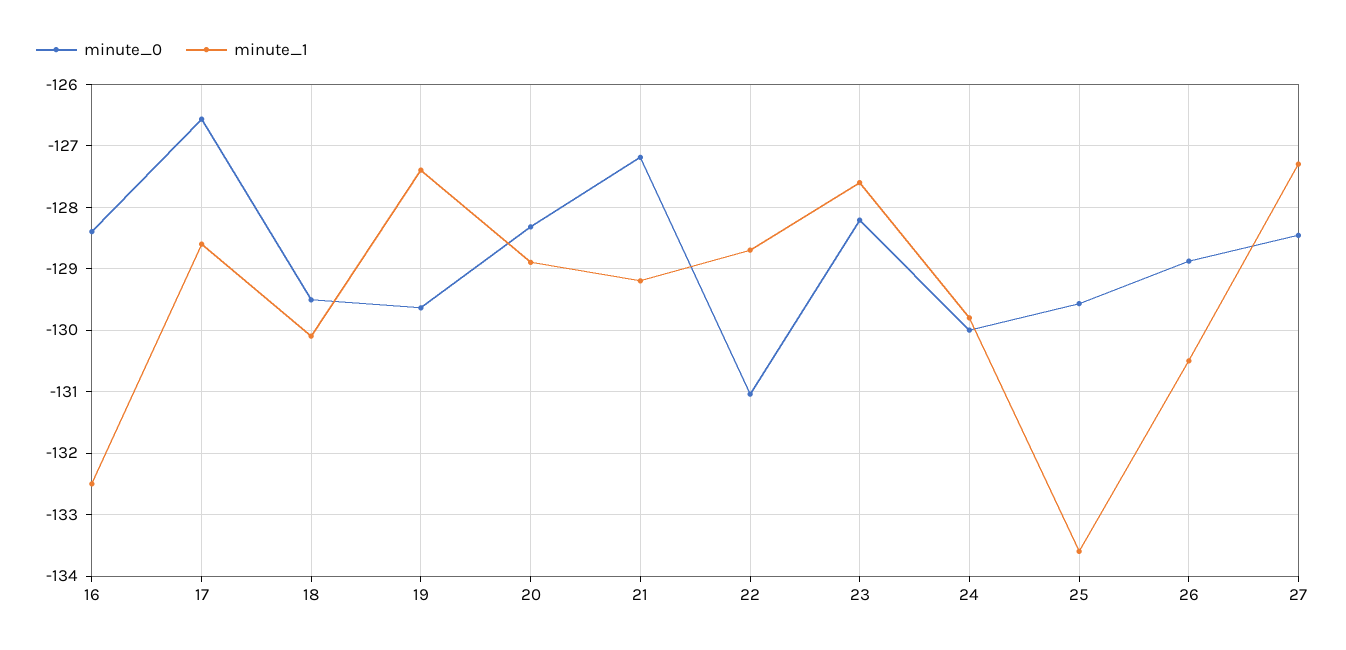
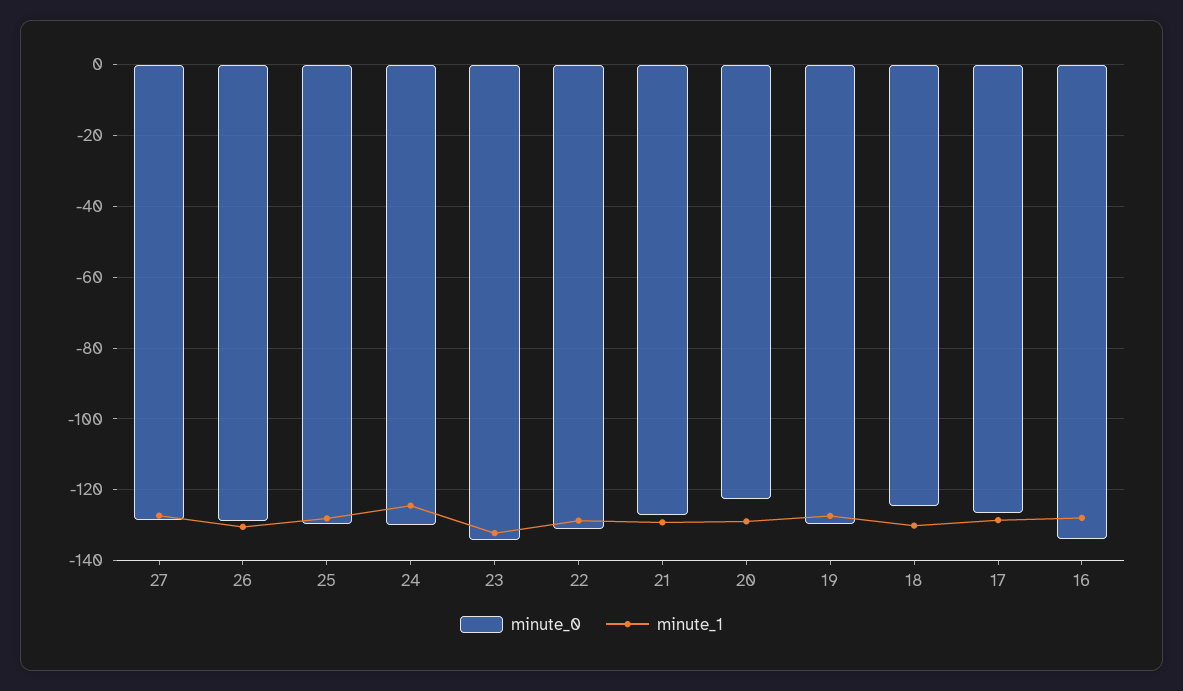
minute_0, 16: -128.4 -> -134
minute_1, 16: -132.5 -> -128
minute_0, 18: -129.5 -> -124
minute_0, 20: -128.3 -> -122
minute_0, 23: -128.2 -> -134
minute_1, 23: -127.6 -> -132
minute_1, 24: -129.8 -> -124
minute_1, 25: -133.6 -> -128

